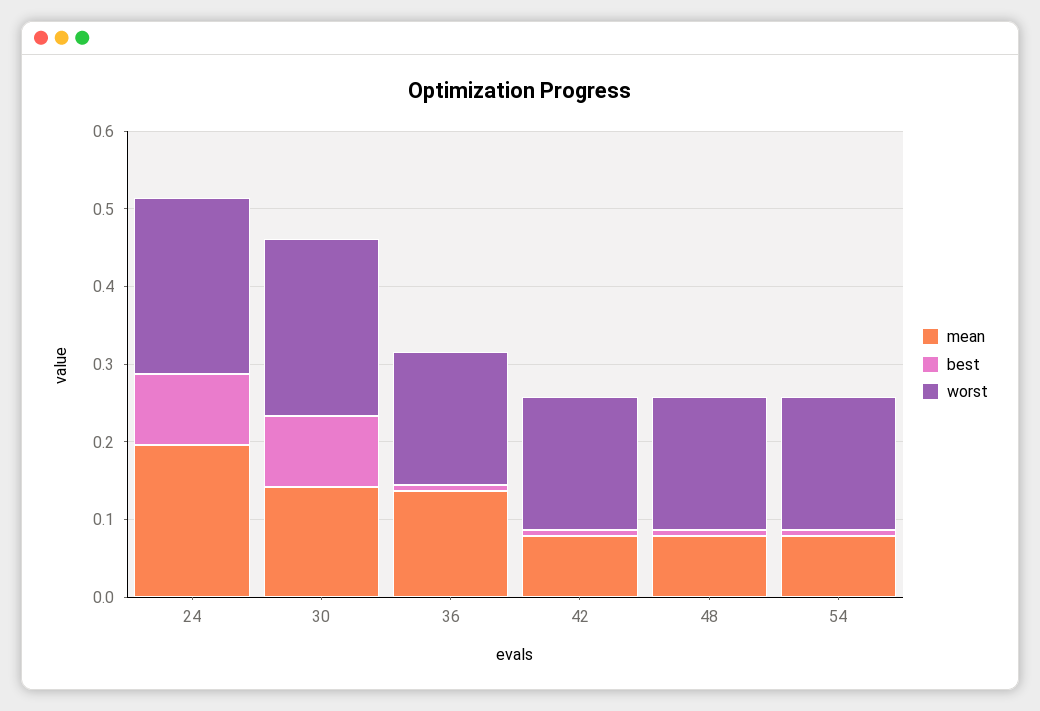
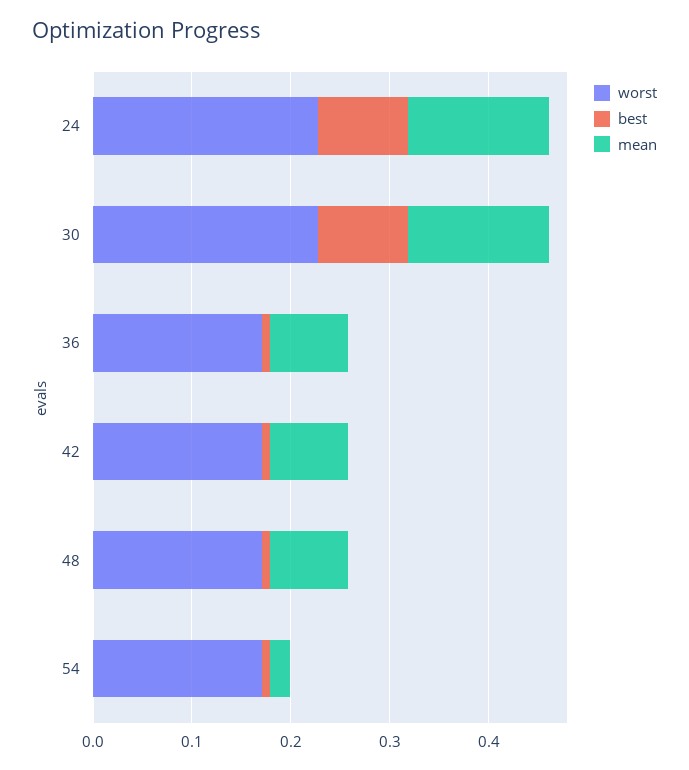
mean, 24: 0.2 -> 0.14
mean, 36: 0.14 -> 0.08
mean, 54: 0.08 -> 0.02

